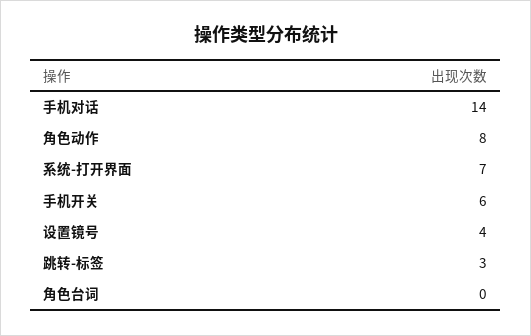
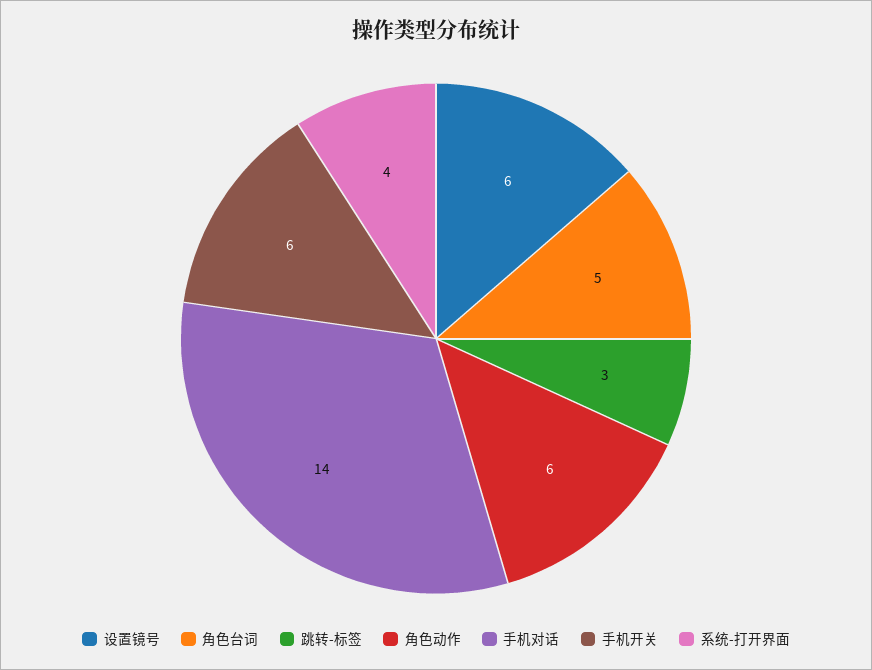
角色动作: 8 -> 6
系统-打开界面: 7 -> 4
设置镜号: 4 -> 6
角色台词: 0 -> 5

